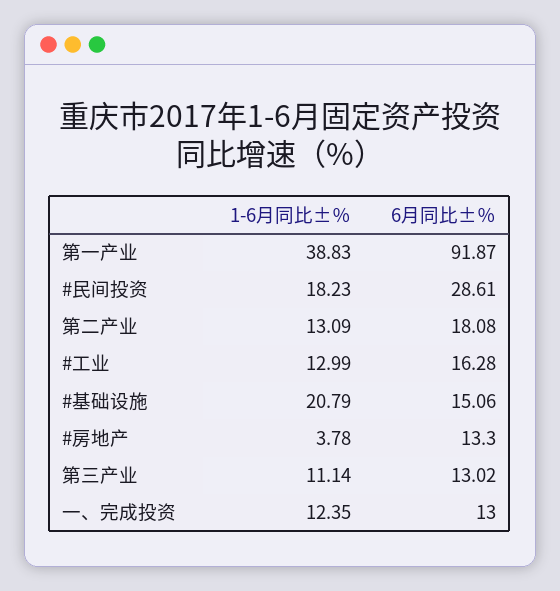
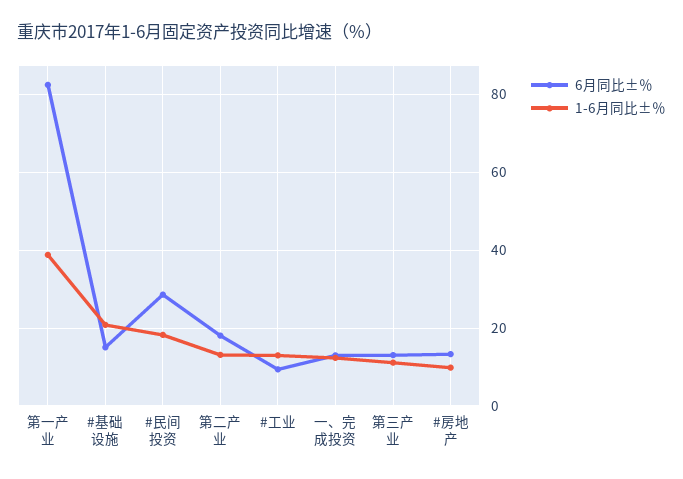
6月同比±％, 第一产业: 91.87 -> 82
6月同比±％, #工业: 16.28 -> 10
1-6月同比±％, #房地产: 3.78 -> 10

